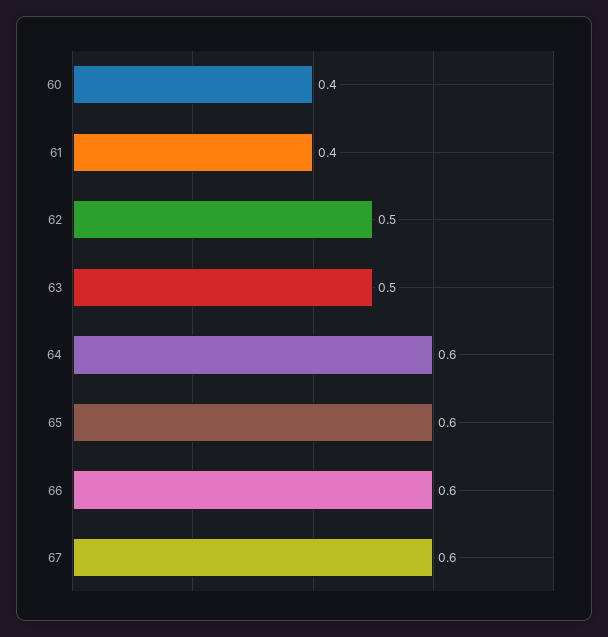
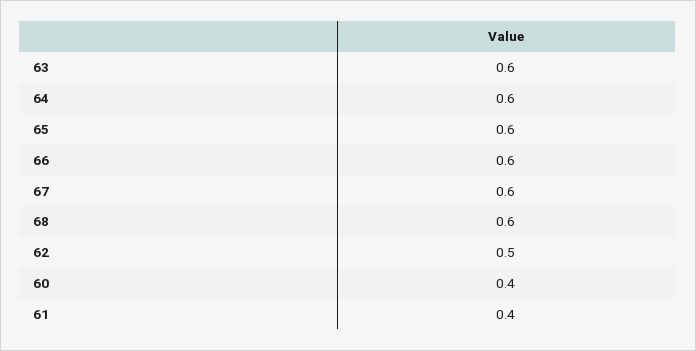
63: 0.5 -> 0.6
68: none -> 0.6

